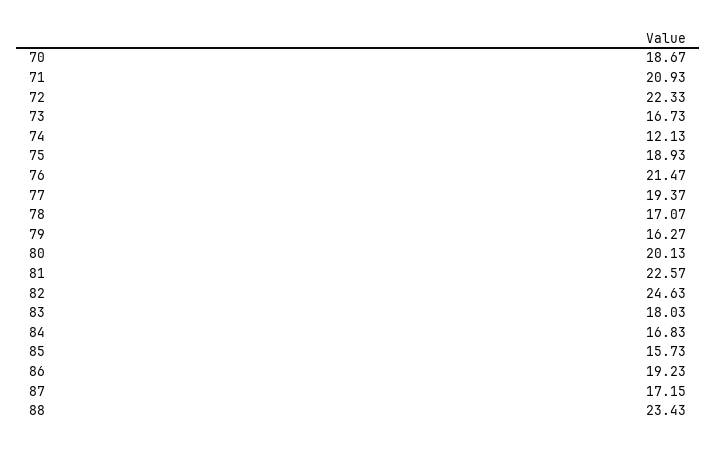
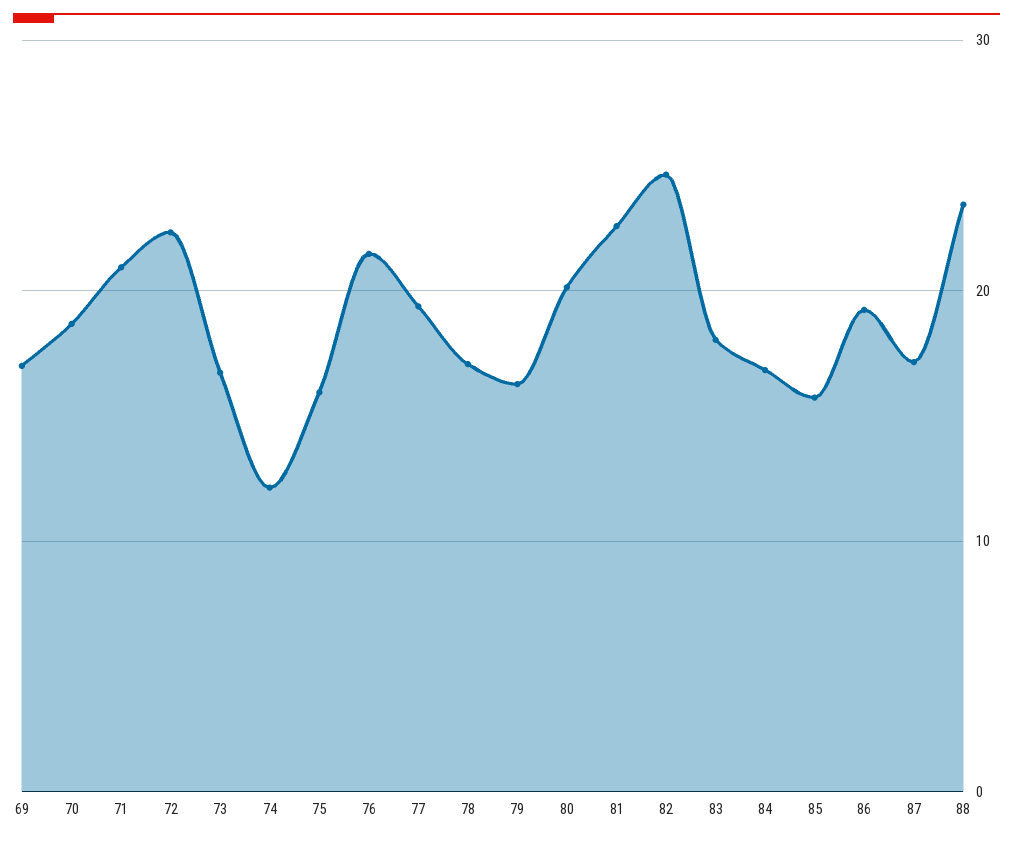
75: 18.93 -> 16
69: none -> 17

